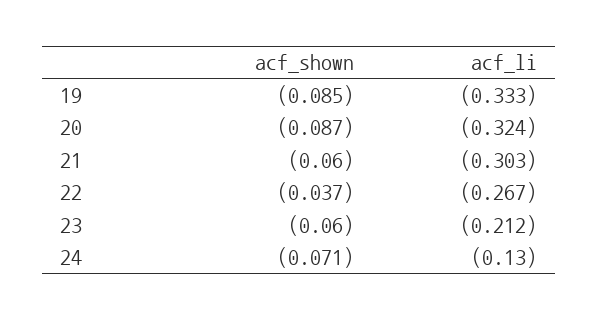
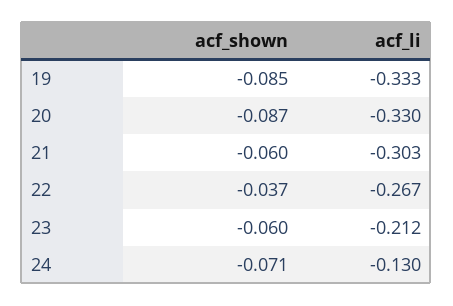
acf_li, 20: -0.324 -> -0.33

